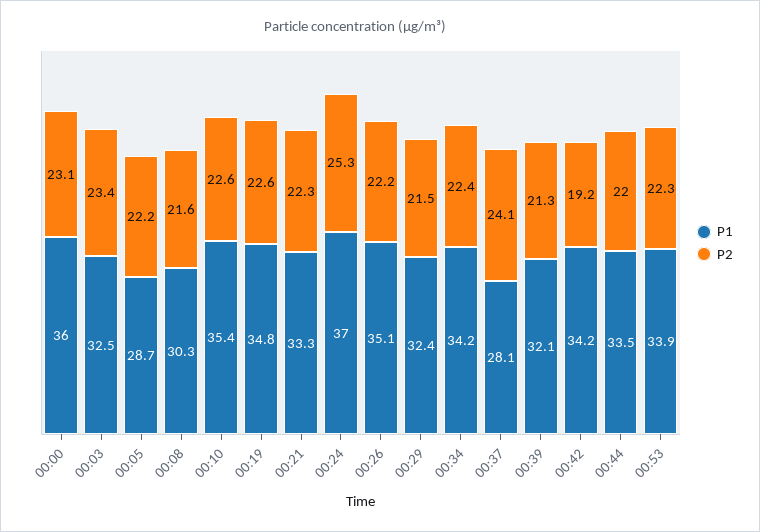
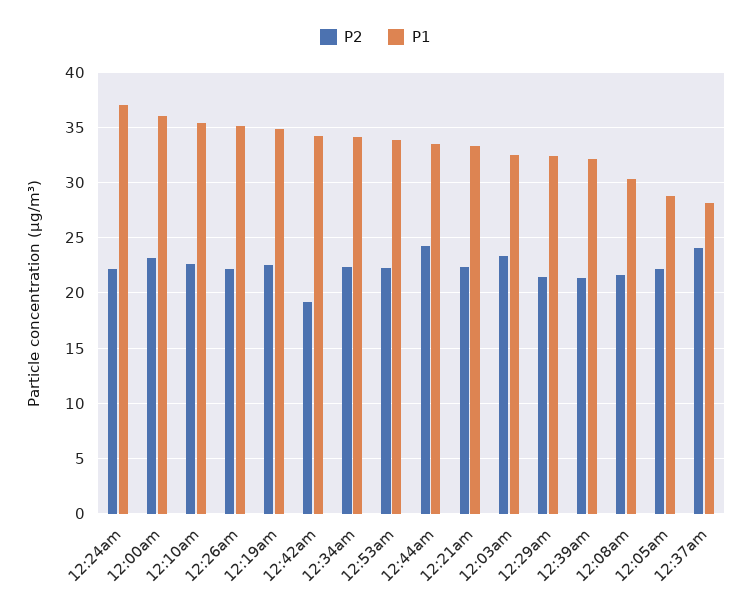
P2, 00:24: 25.3 -> 22
P2, 00:44: 22 -> 24

